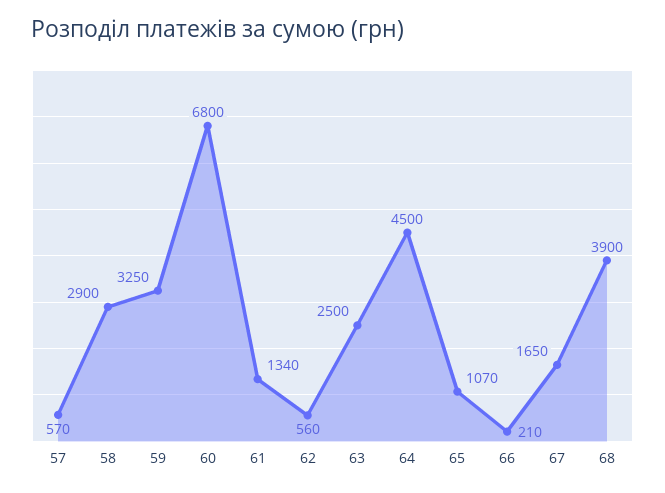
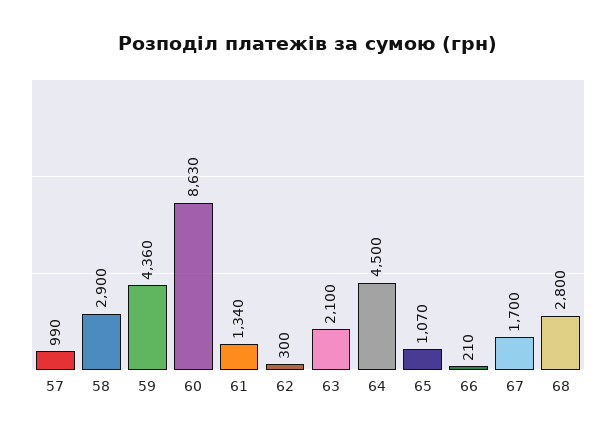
57: 570 -> 990
59: 3250 -> 4360
60: 6800 -> 8630
62: 560 -> 300
63: 2500 -> 2100
67: 1650 -> 1700
68: 3900 -> 2800

